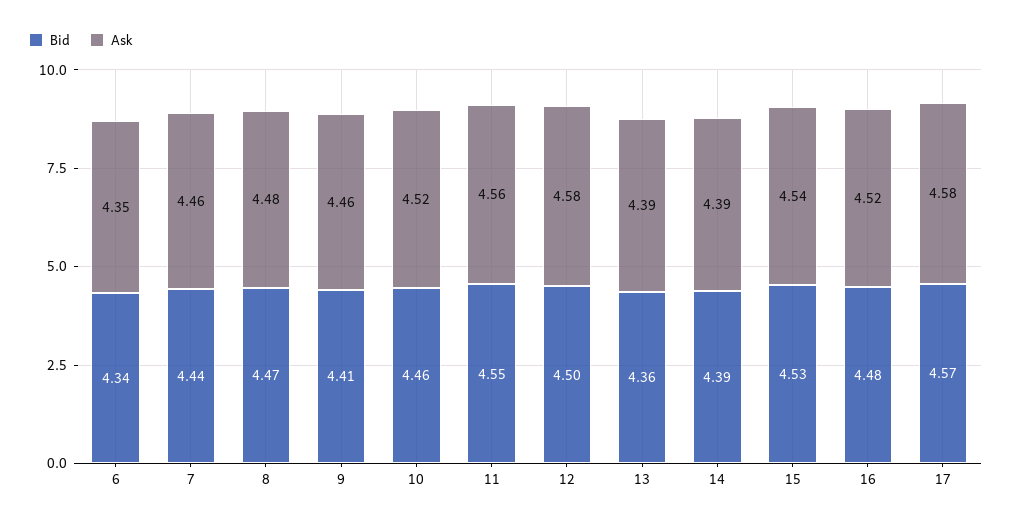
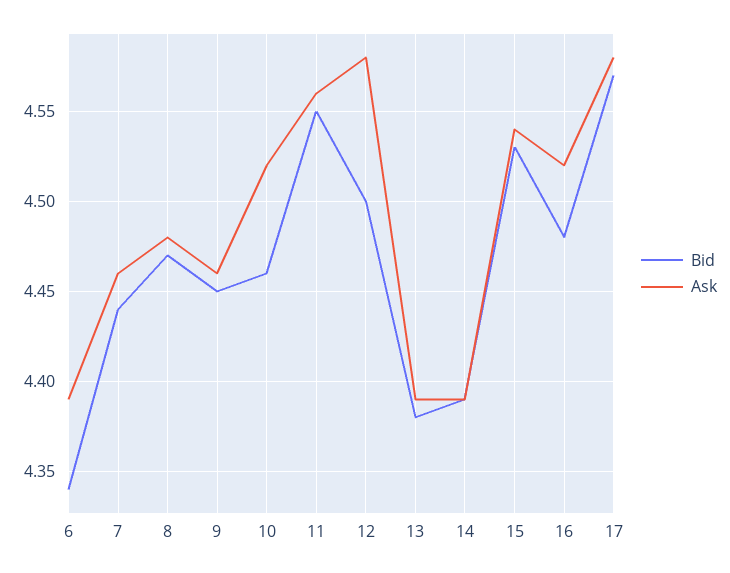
Ask, 6: 4.35 -> 4.39
Bid, 9: 4.41 -> 4.45
Bid, 13: 4.36 -> 4.38

